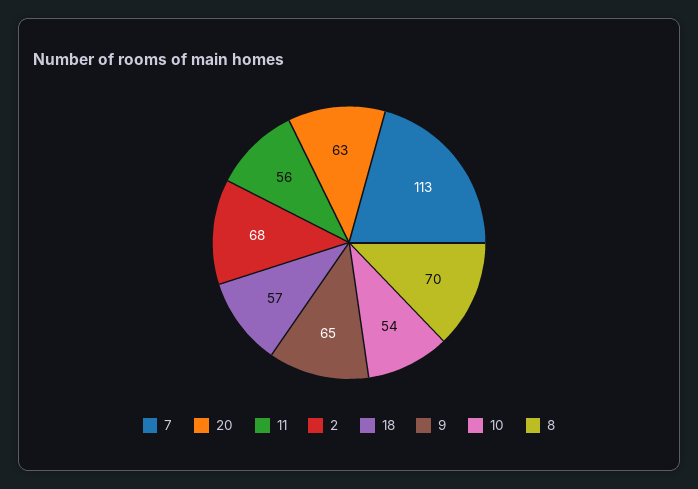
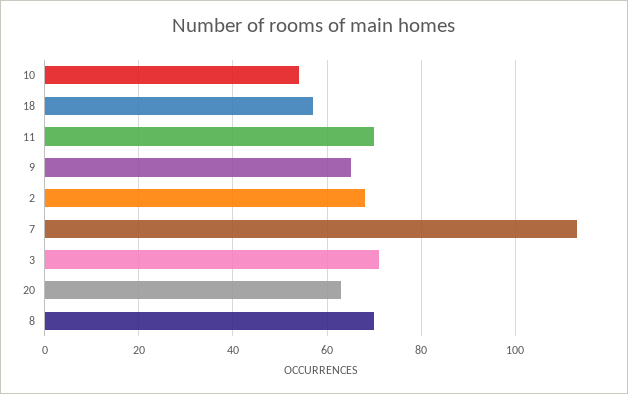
11: 56 -> 70
3: none -> 70

